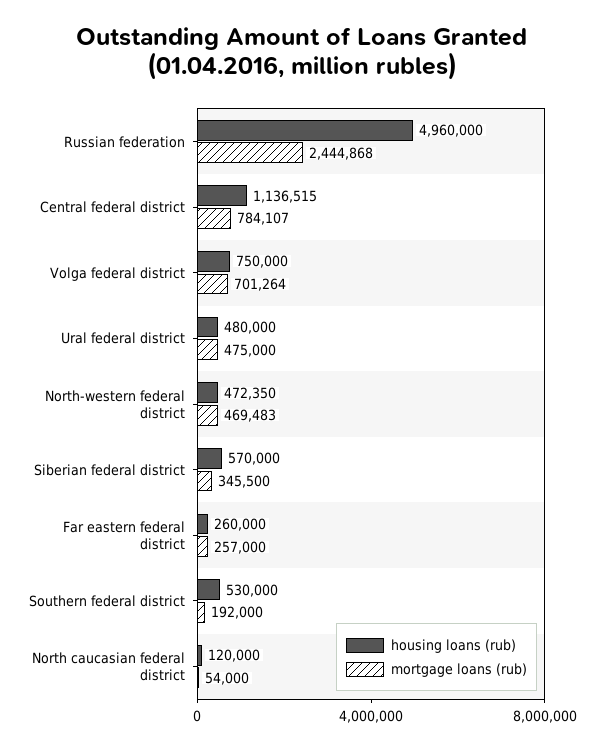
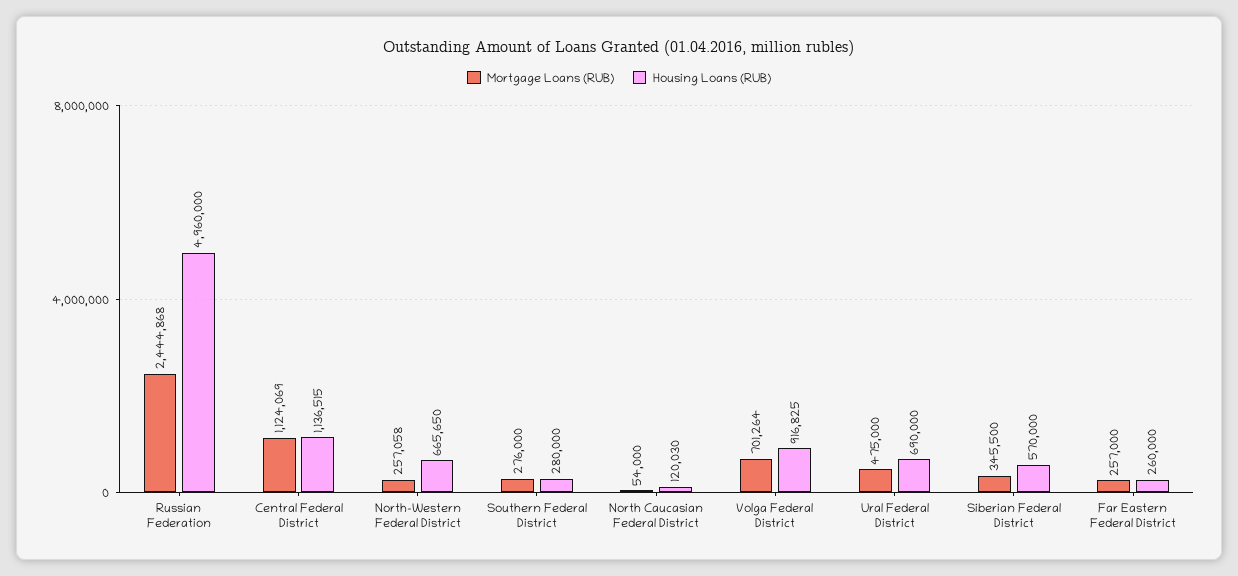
mortgage loans (rub), Central federal district: 784107 -> 1124069
housing loans (rub), Volga federal district: 750000 -> 916825
housing loans (rub), Ural federal district: 480000 -> 690000
housing loans (rub), North-western federal district: 472350 -> 665650
mortgage loans (rub), North-western federal district: 469483 -> 257058
housing loans (rub), Southern federal district: 530000 -> 280000
mortgage loans (rub), Southern federal district: 192000 -> 276000
housing loans (rub), North caucasian federal district: 120000 -> 120030

